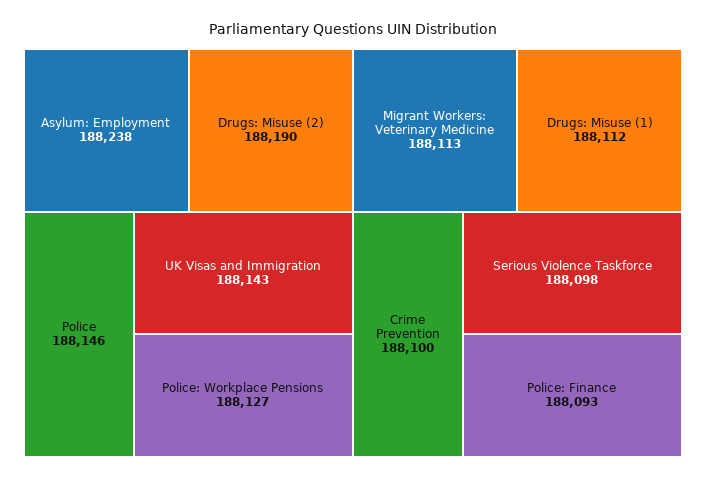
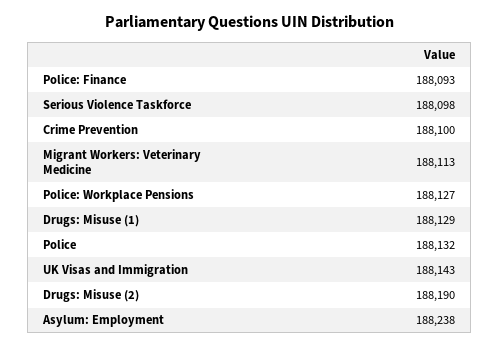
Police: 188146 -> 188132
Drugs: Misuse (1): 188112 -> 188129

